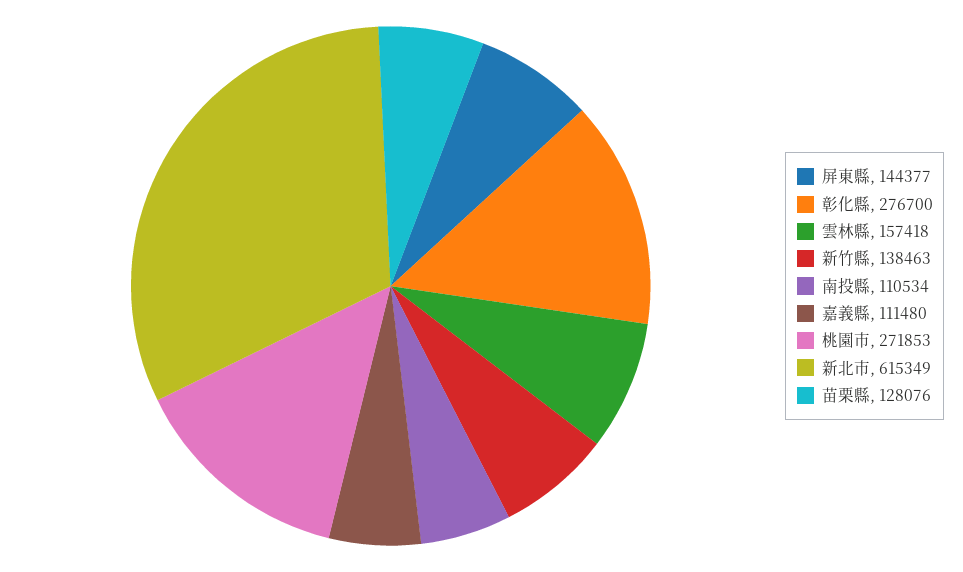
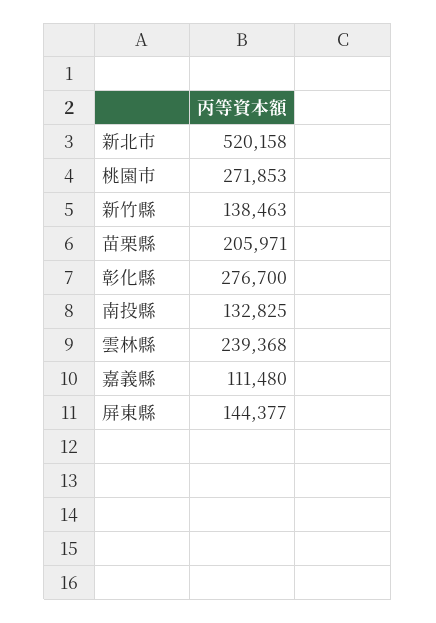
雲林縣: 157418 -> 239368
南投縣: 110534 -> 132825
新北市: 615349 -> 520158
苗栗縣: 128076 -> 205971

